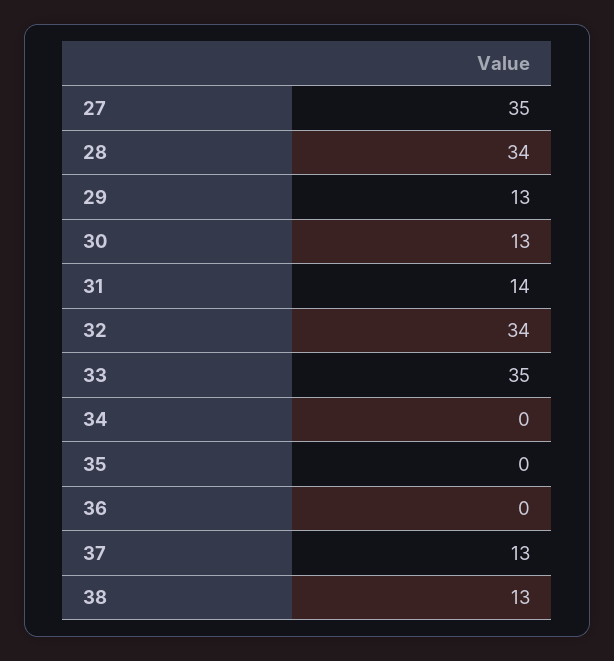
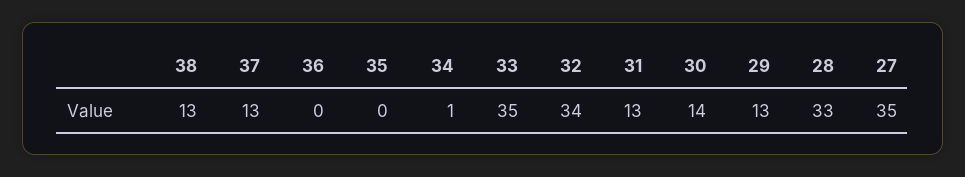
28: 34 -> 33
30: 13 -> 14
31: 14 -> 13
34: 0 -> 1

